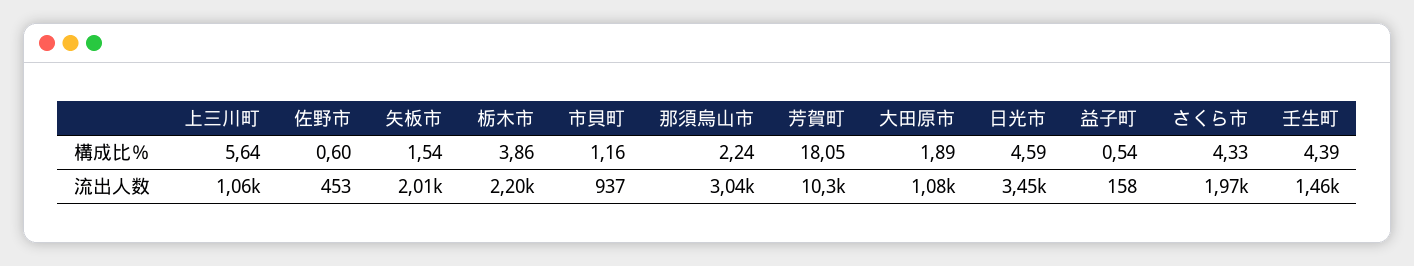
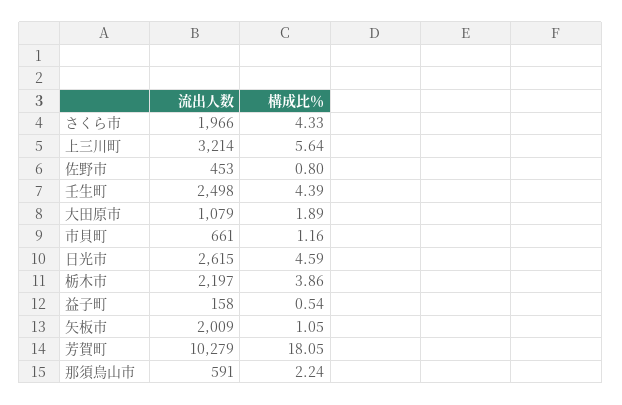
佐野市, 構成比％: 0.6 -> 0.8
矢板市, 構成比％: 1.54 -> 1.05
上三川町, 流出人数: 1060 -> 3214
市貝町, 流出人数: 937 -> 661
那須烏山市, 流出人数: 3040 -> 591
日光市, 流出人数: 3450 -> 2615
壬生町, 流出人数: 1460 -> 2498

